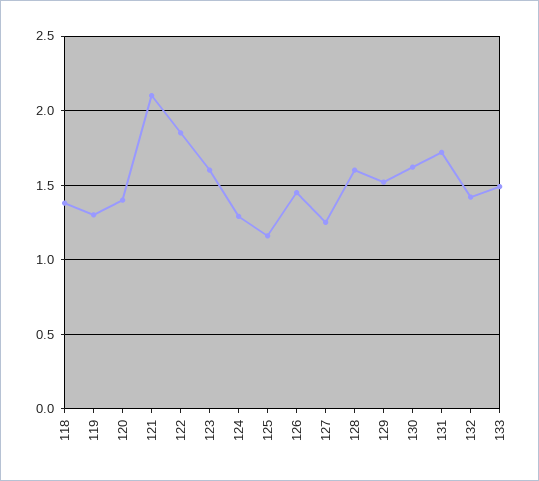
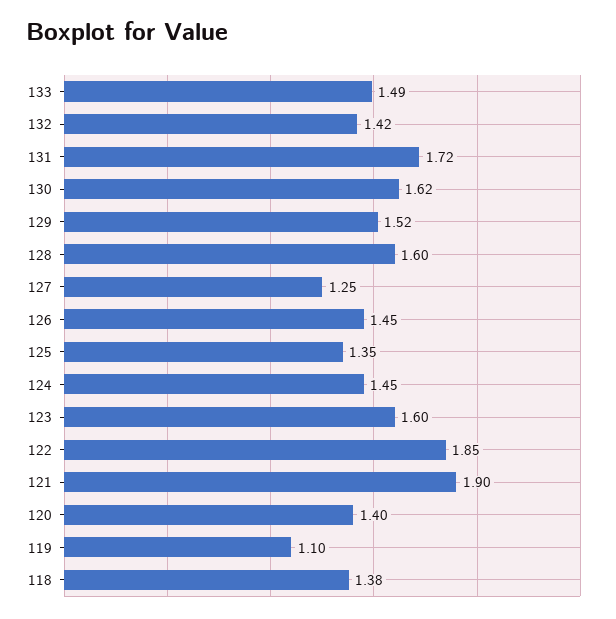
119: 1.3 -> 1.1
121: 2.1 -> 1.9
124: 1.3 -> 1.45
125: 1.15 -> 1.35

